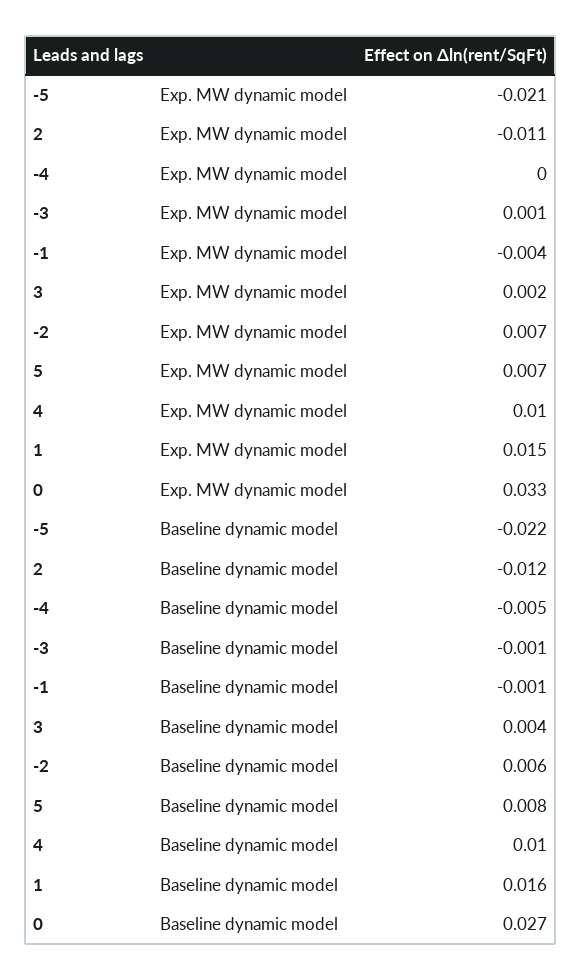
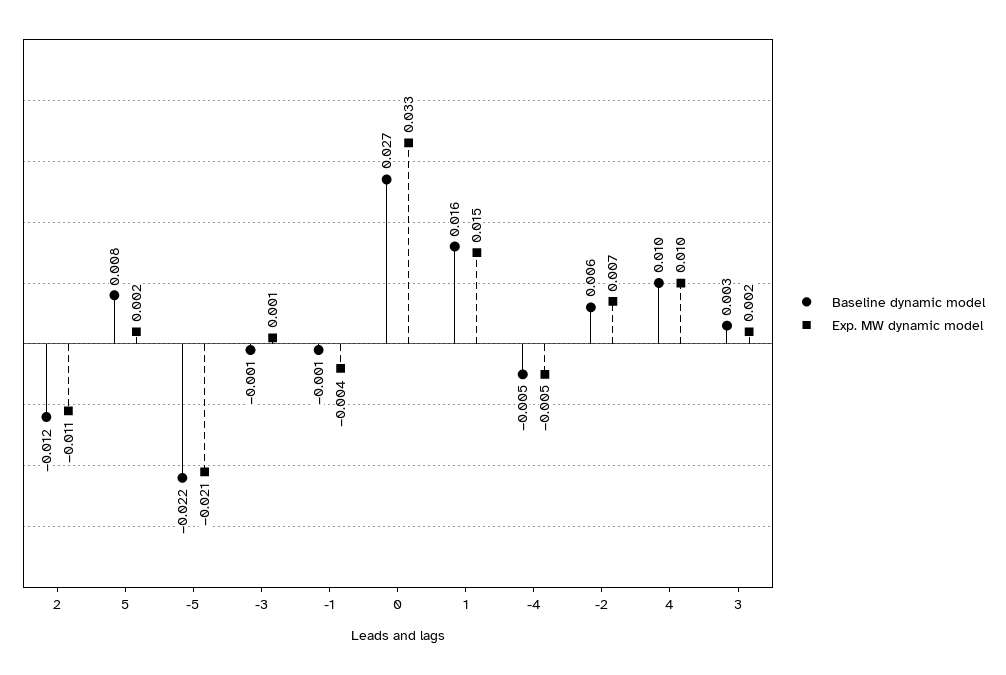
Exp. MW dynamic model, -4: 0 -> -0.005
Exp. MW dynamic model, 5: 0.007 -> 0.002
Baseline dynamic model, 3: 0.004 -> 0.003

